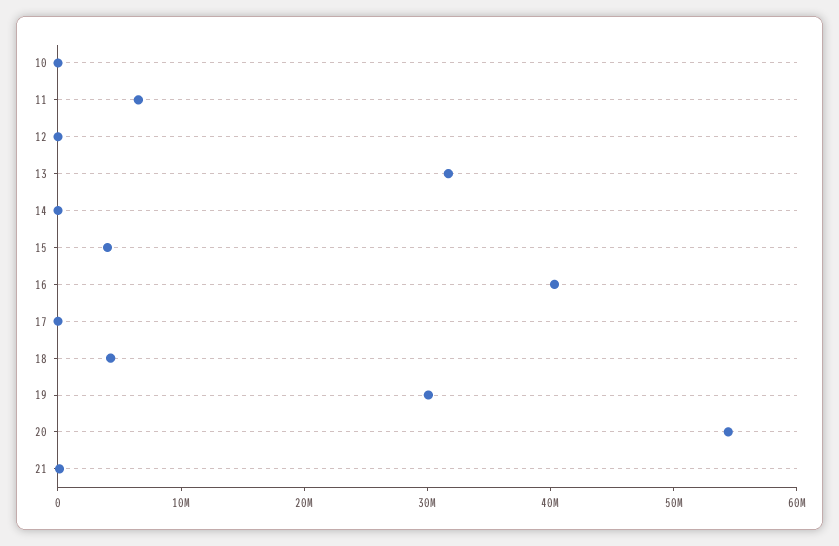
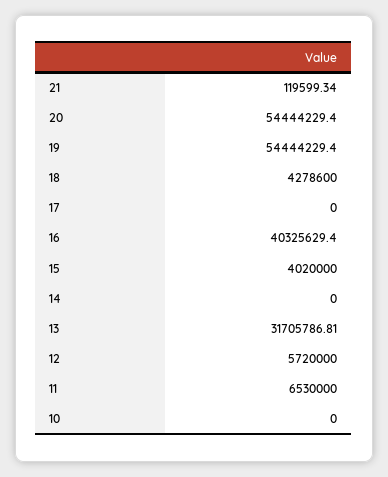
12: 0 -> 5720000
19: 30000000 -> 54444229.4

